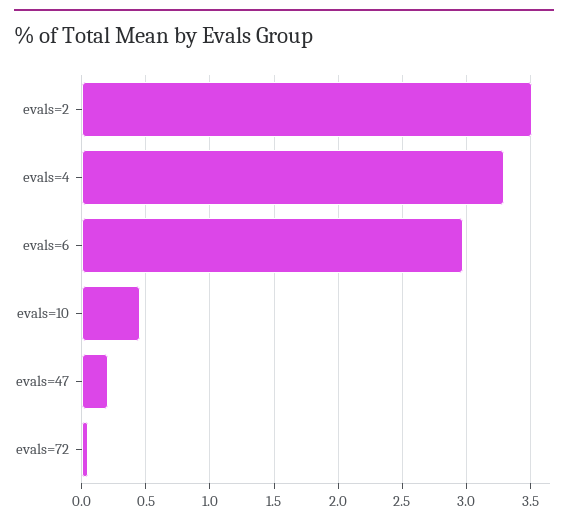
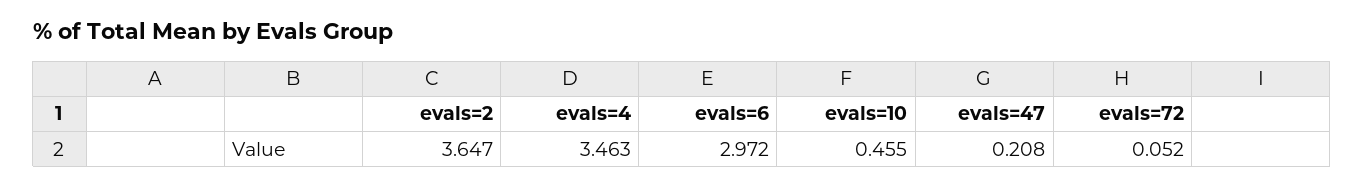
evals=2: 3.5 -> 3.647
evals=4: 3.3 -> 3.463

